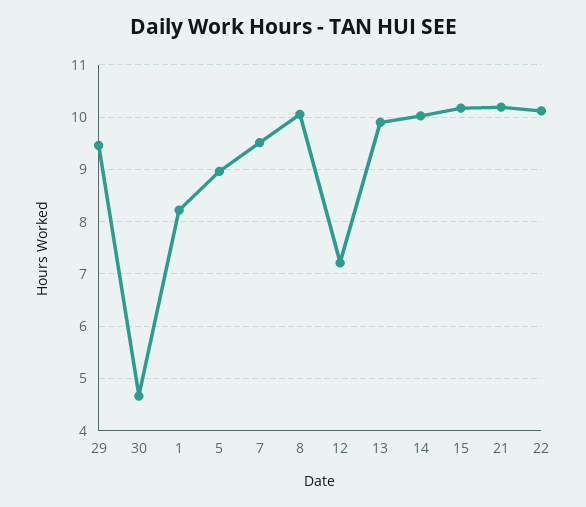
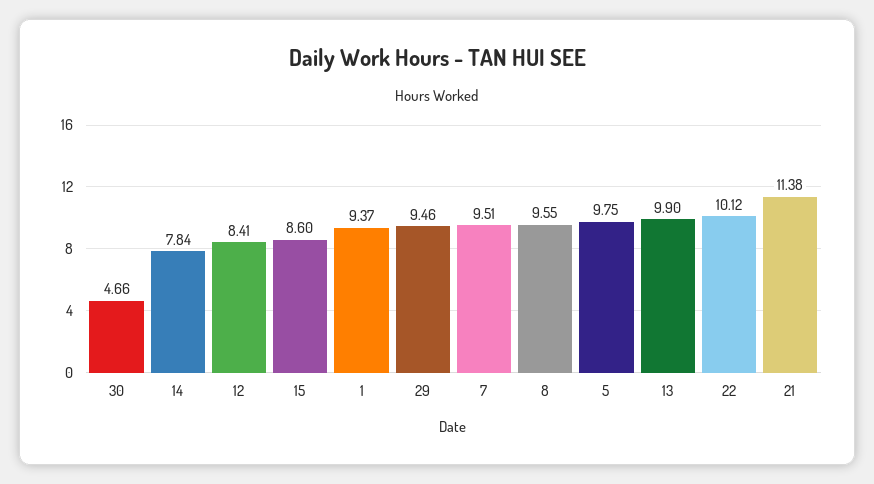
1: 8.2 -> 9.37
5: 9 -> 9.75
8: 10 -> 9.55
12: 7.2 -> 8.41
14: 10 -> 7.84
15: 10.2 -> 8.6
21: 10.2 -> 11.38

